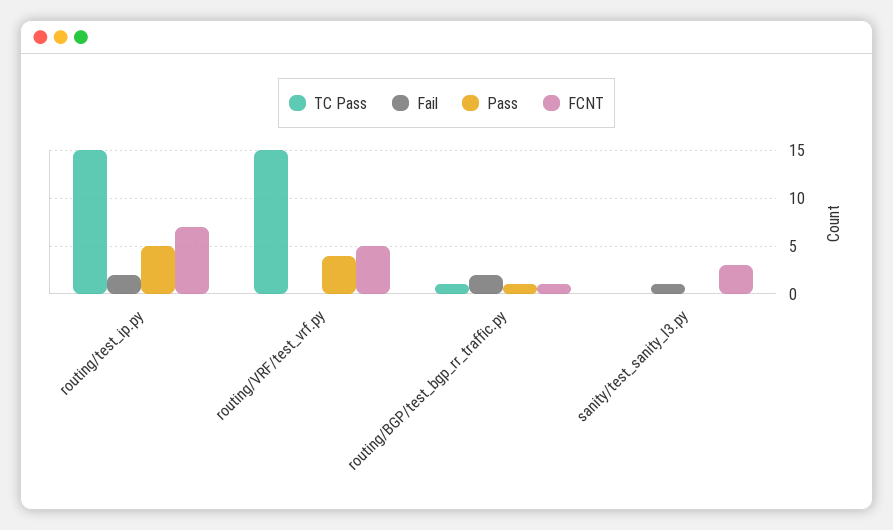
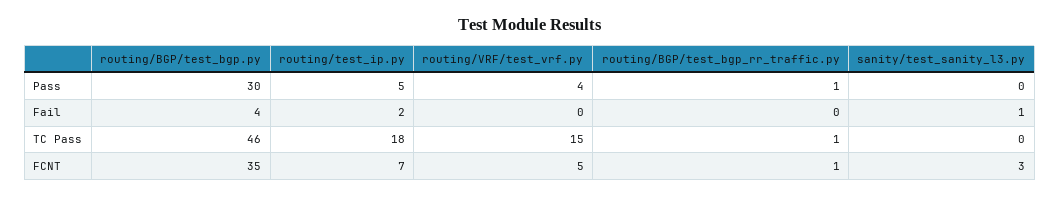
TC Pass, routing/test_ip.py: 15 -> 18
Fail, routing/BGP/test_bgp_rr_traffic.py: 2 -> 0
Pass, routing/BGP/test_bgp.py: none -> 30
Fail, routing/BGP/test_bgp.py: none -> 4
TC Pass, routing/BGP/test_bgp.py: none -> 46
FCNT, routing/BGP/test_bgp.py: none -> 35

